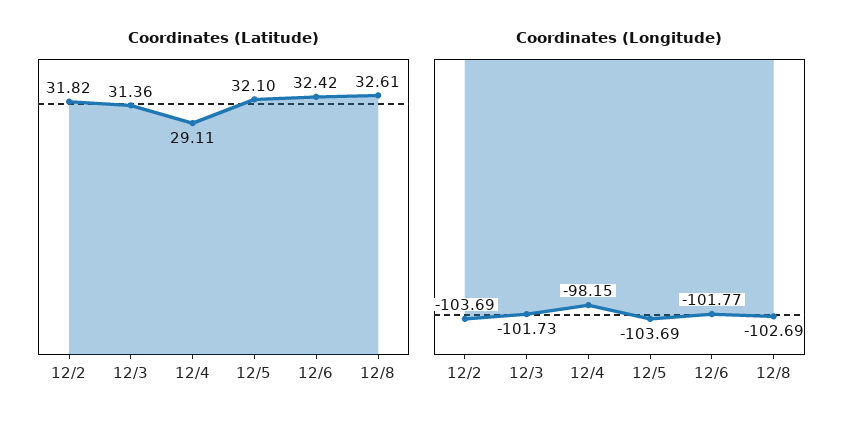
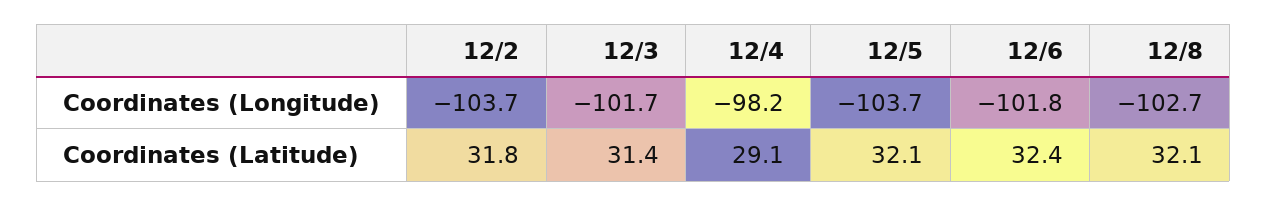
Coordinates (Latitude), 12/8: 32.61 -> 32.1

